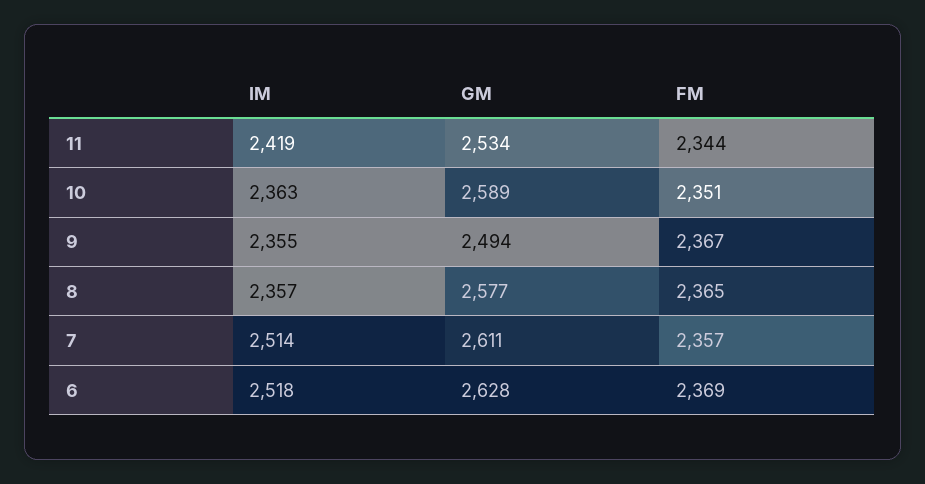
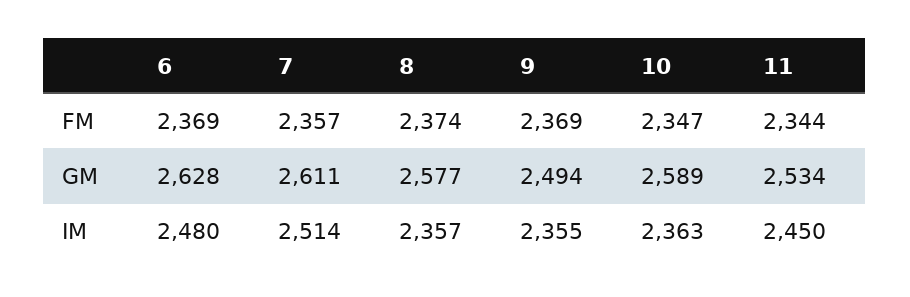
IM, 11: 2419 -> 2450
FM, 10: 2351 -> 2347
FM, 9: 2367 -> 2369
FM, 8: 2365 -> 2374
IM, 6: 2518 -> 2480

